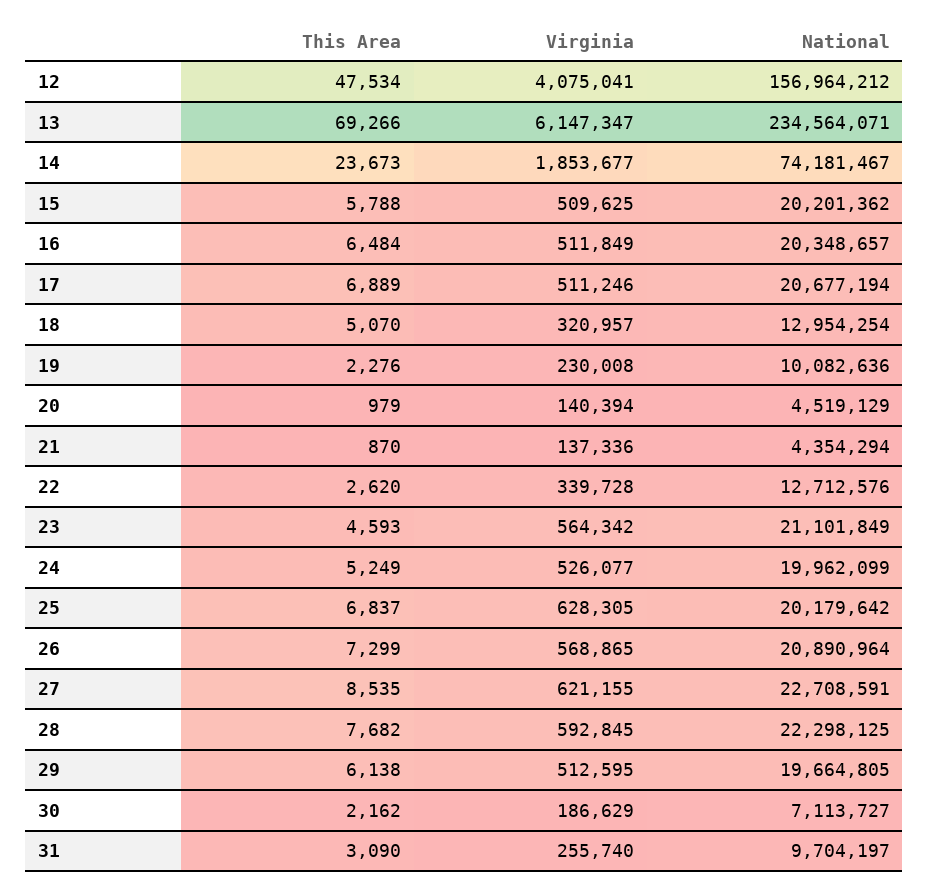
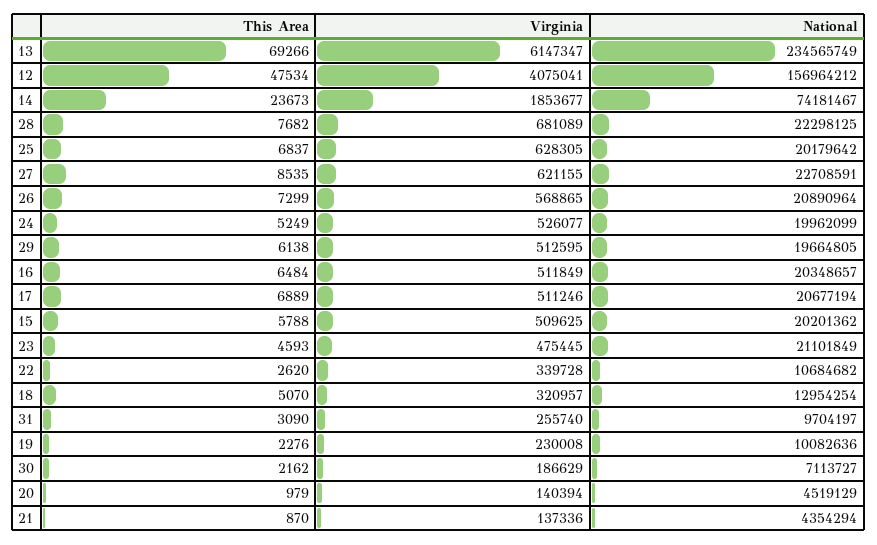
National, 13: 234564071 -> 234565749
National, 22: 12712576 -> 10684682
Virginia, 23: 564342 -> 475445
Virginia, 28: 592845 -> 681089

